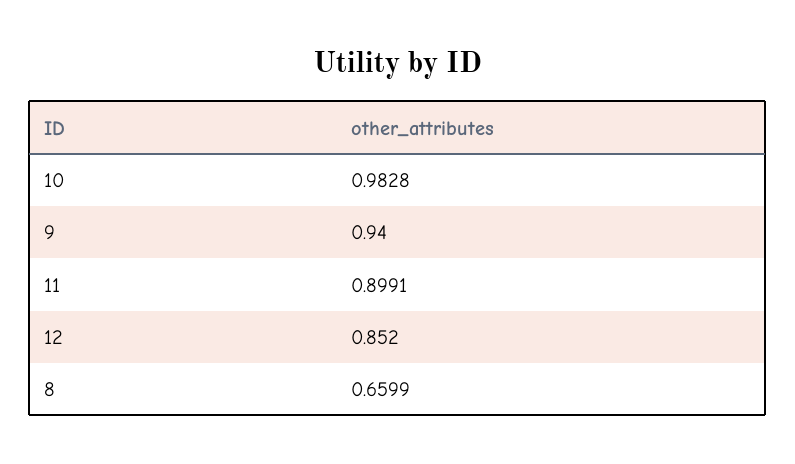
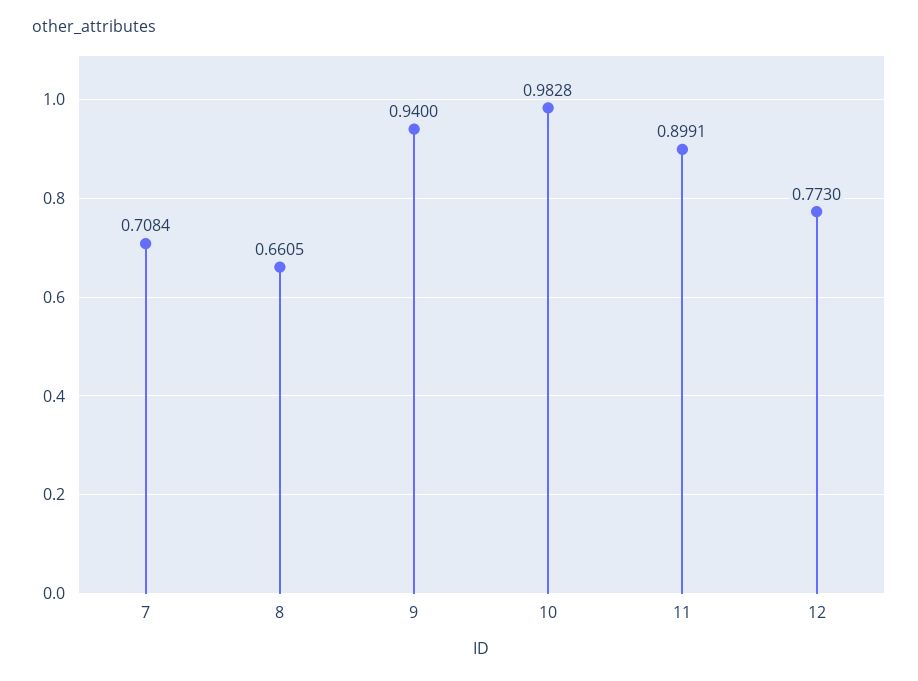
12: 0.852 -> 0.773
8: 0.6599 -> 0.6605
7: none -> 0.7084

